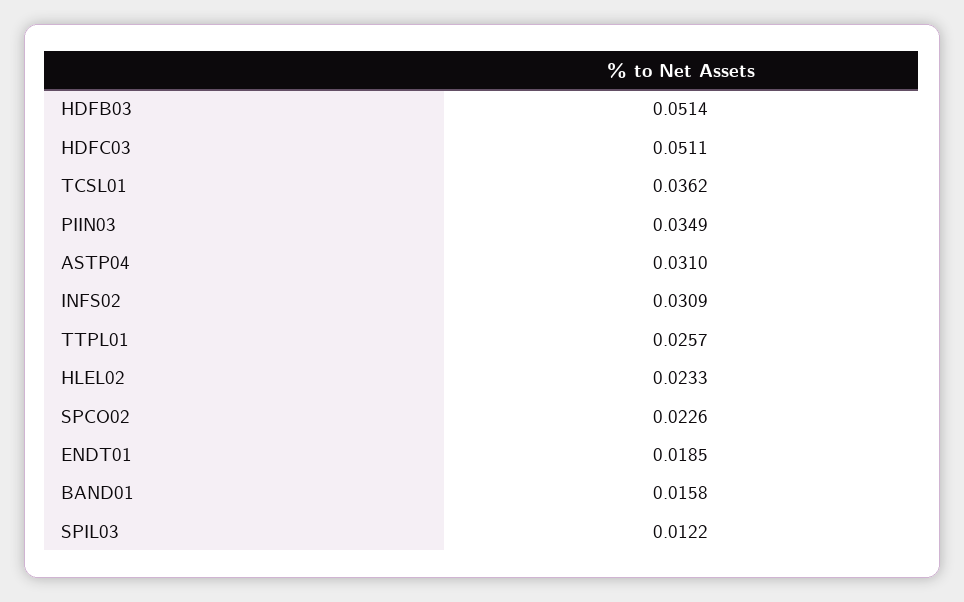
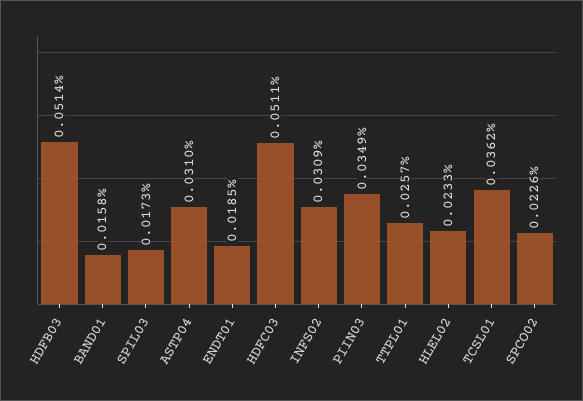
SPIL03: 0.0122 -> 0.0173

